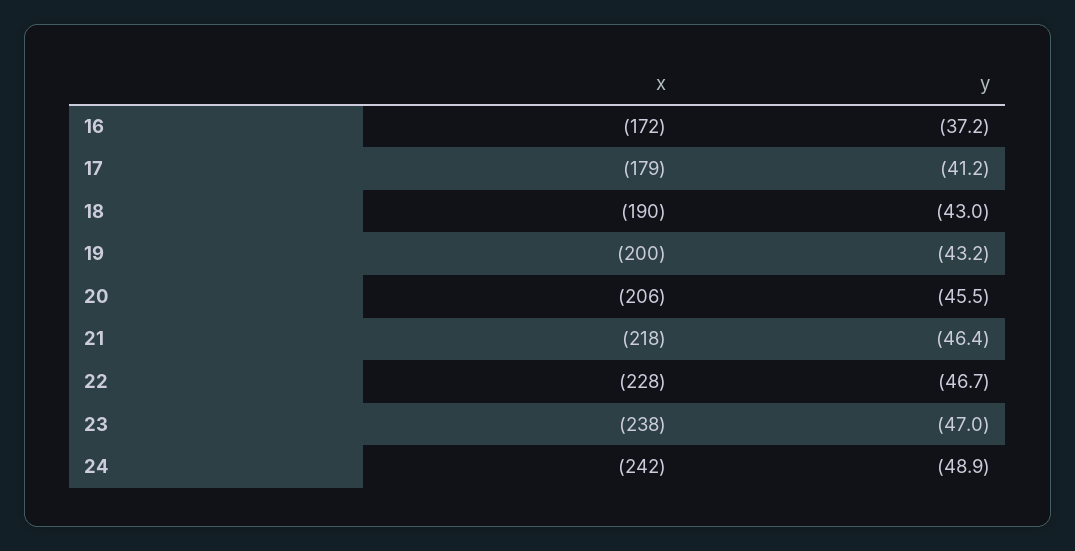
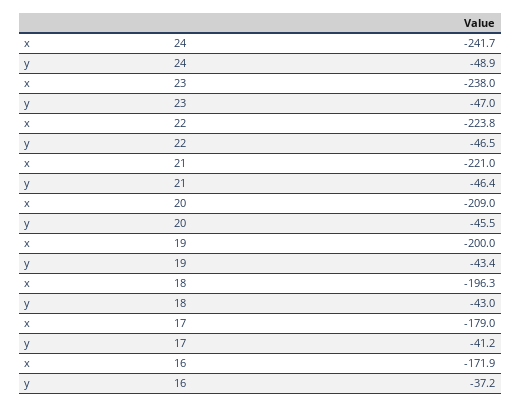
x, 18: -190 -> -196.3
y, 19: -43.2 -> -43.4
x, 20: -206 -> -209
x, 21: -218 -> -221
x, 22: -228 -> -223.8
y, 22: -46.7 -> -46.5

